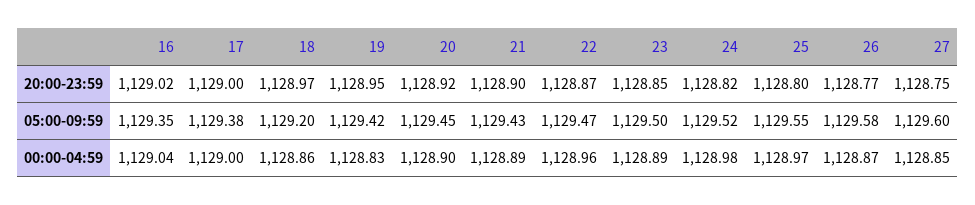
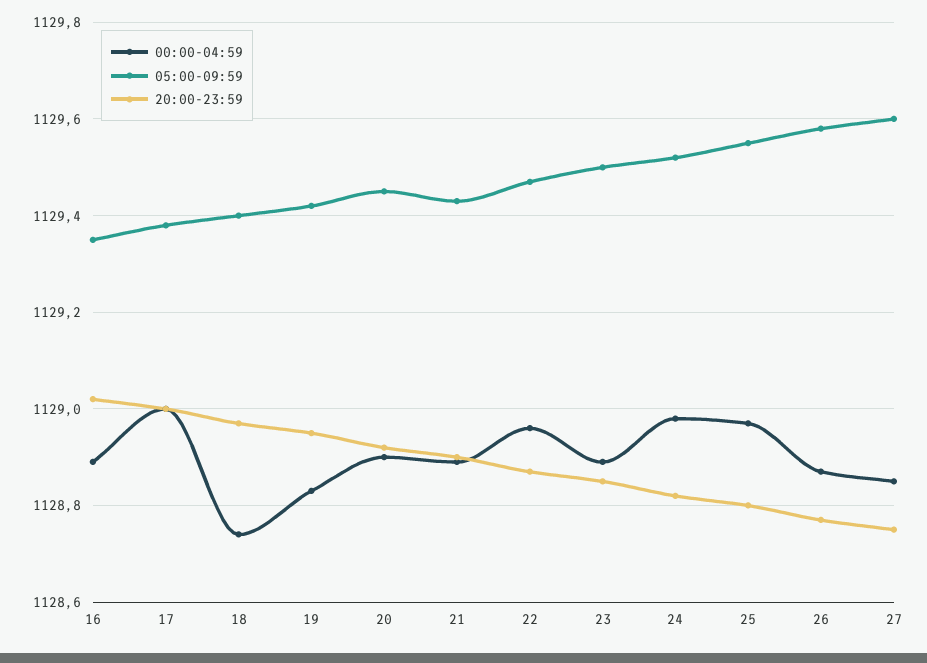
05:00-09:59, 18: 1129.2 -> 1129.4
00:00-04:59, 16: 1129.04 -> 1128.9
00:00-04:59, 18: 1128.86 -> 1128.75

